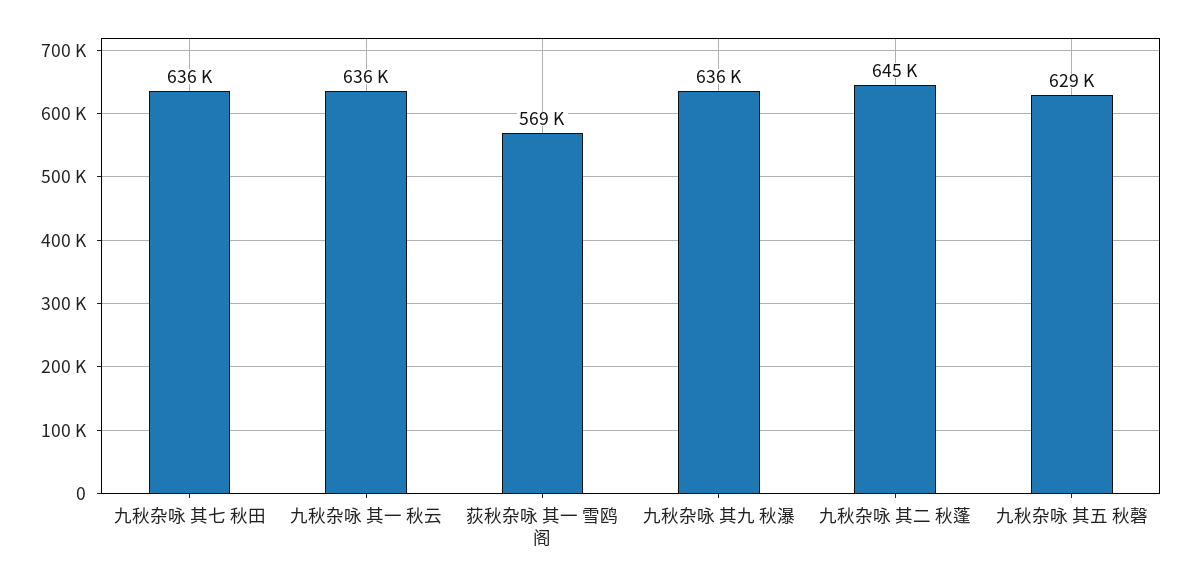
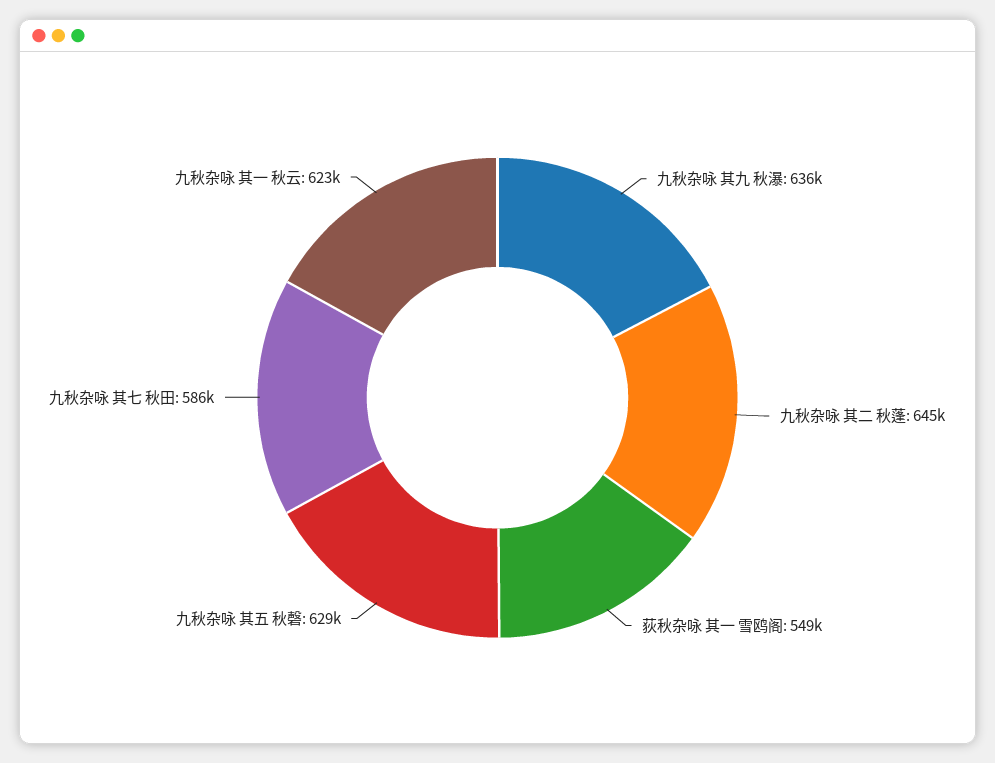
九秋杂咏 其七 秋田: 636000 -> 586000
九秋杂咏 其一 秋云: 636000 -> 623000
荻秋杂咏 其一 雪鸥阁: 569000 -> 549000

